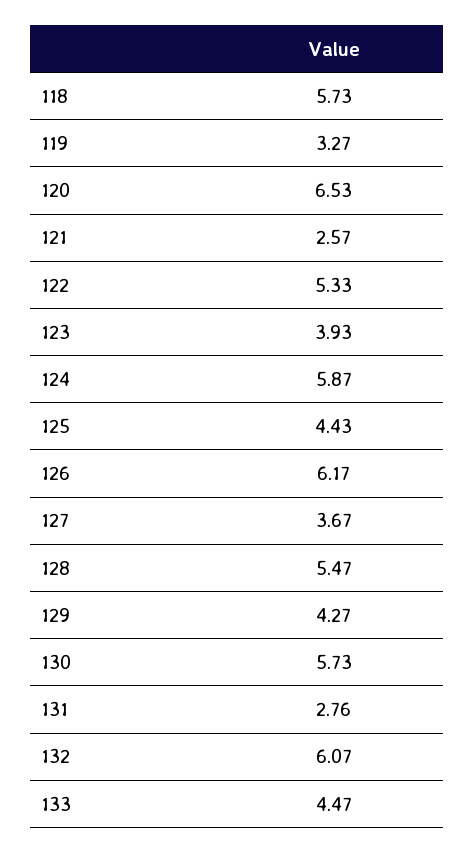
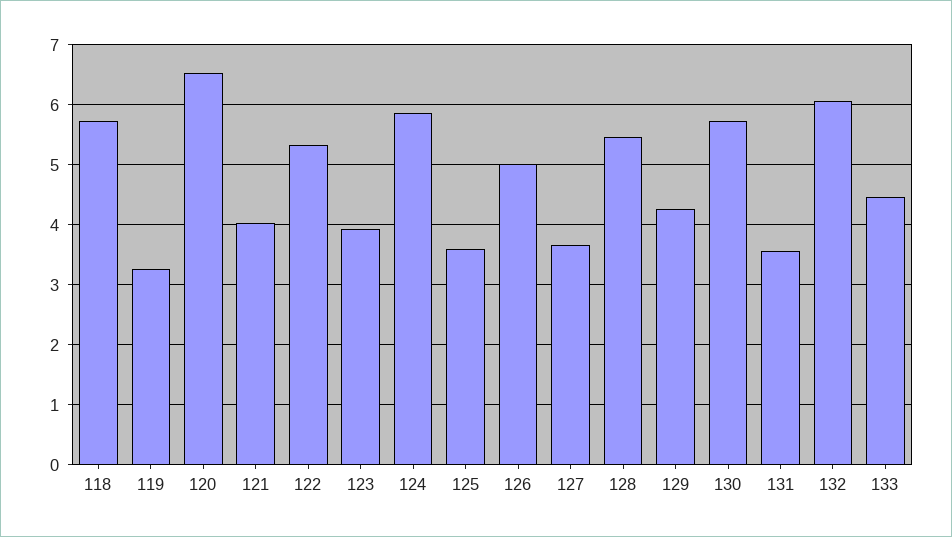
121: 2.57 -> 4
125: 4.43 -> 3.6
126: 6.17 -> 5
131: 2.76 -> 3.6

